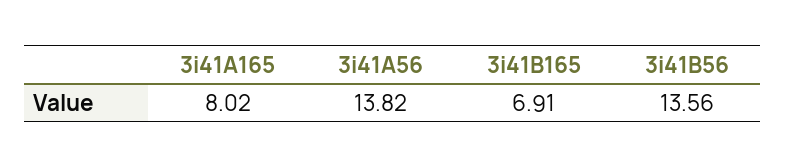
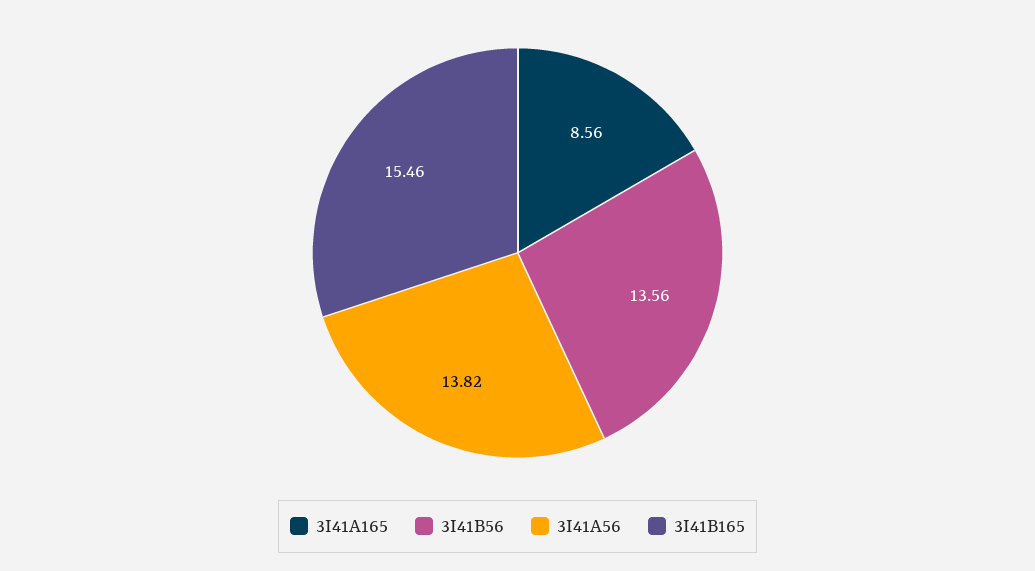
3i41A165: 8.02 -> 8.56
3i41B165: 6.91 -> 15.46

